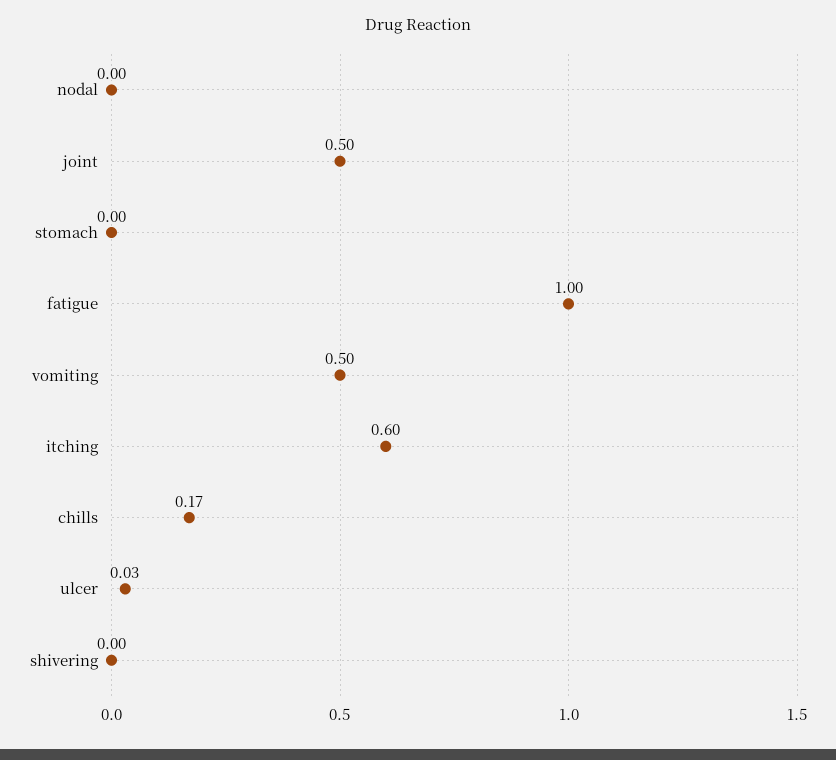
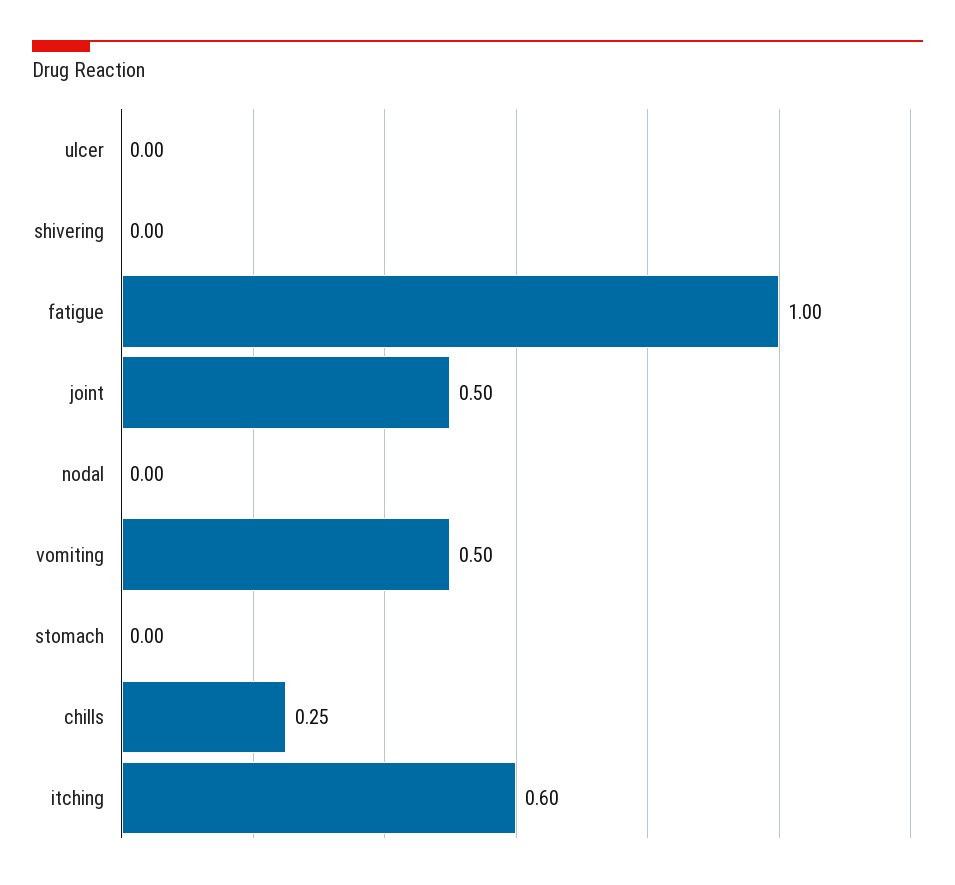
chills: 0.17 -> 0.25
ulcer: 0.03 -> 0

